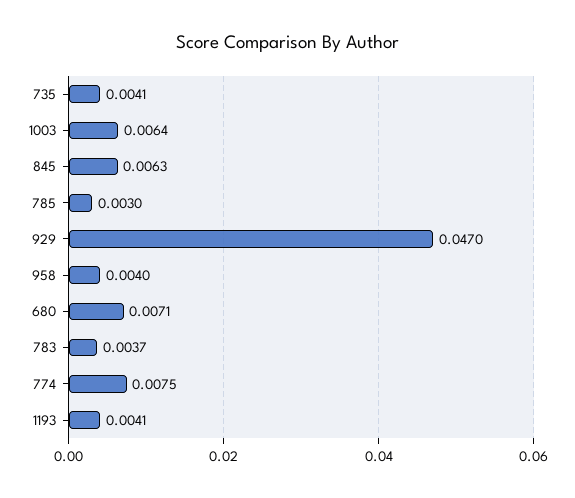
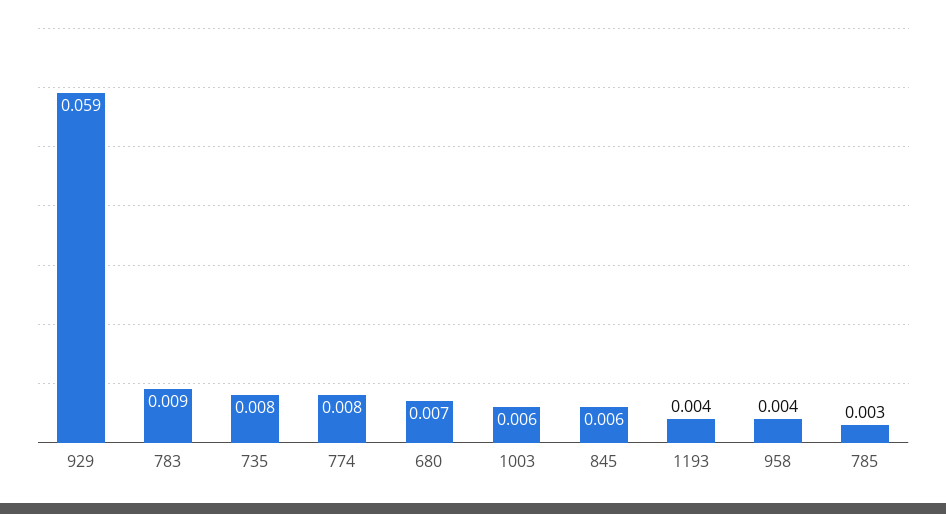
735: 0.0041 -> 0.008
929: 0.047 -> 0.059
783: 0.0037 -> 0.009

